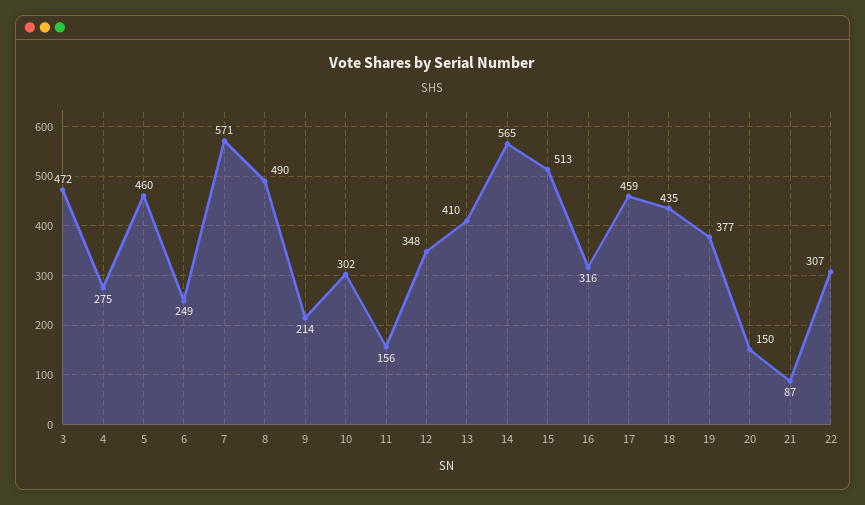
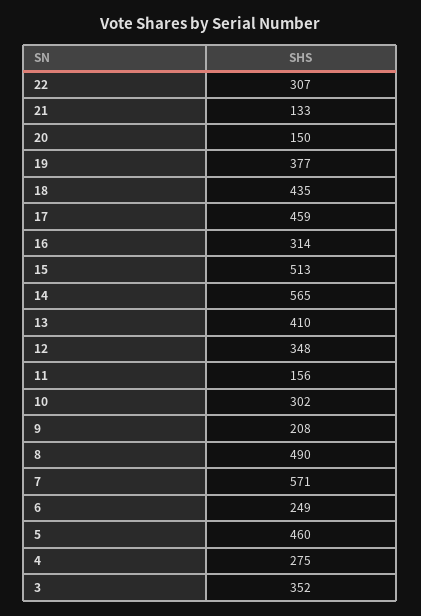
3: 472 -> 352
9: 214 -> 208
16: 316 -> 314
21: 87 -> 133

